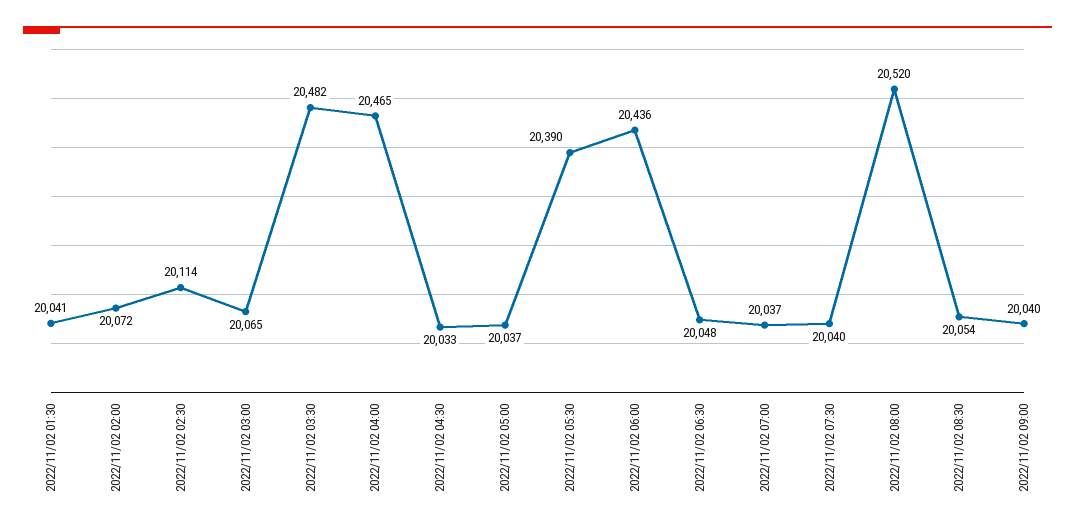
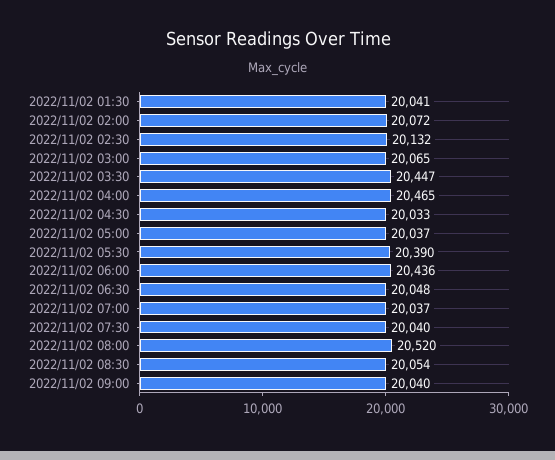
2022/11/02 02:30: 20114 -> 20132
2022/11/02 03:30: 20482 -> 20447

